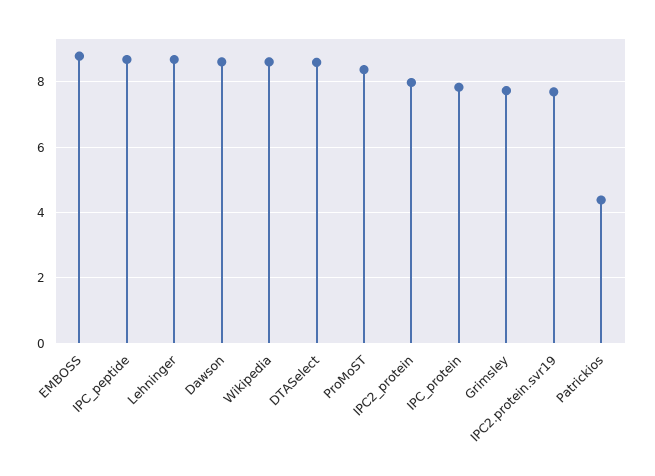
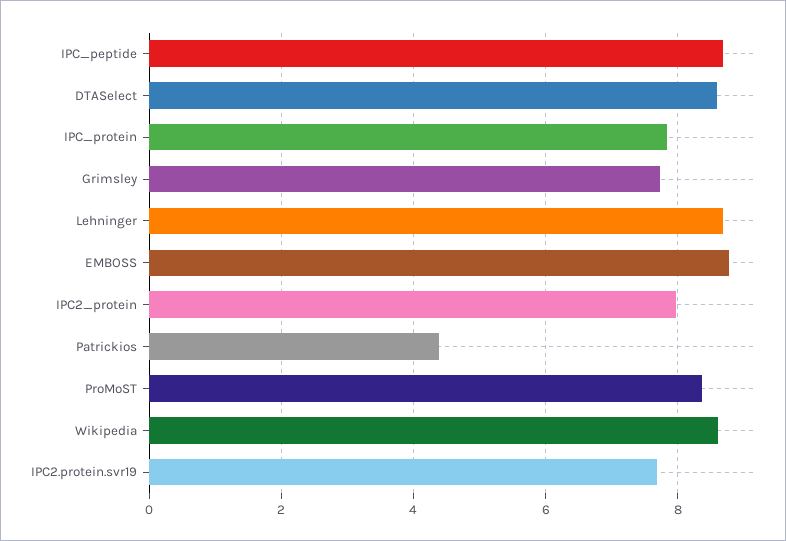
Dawson: 8.6 -> none

